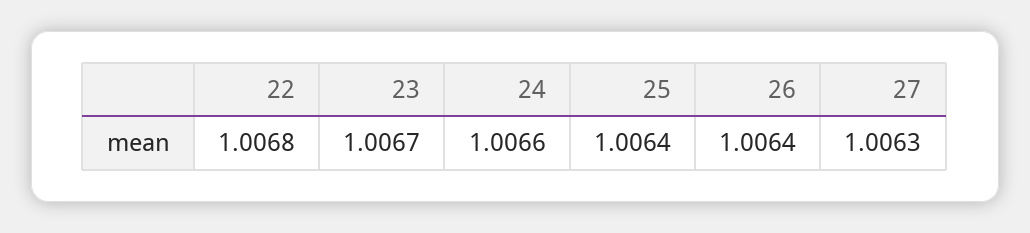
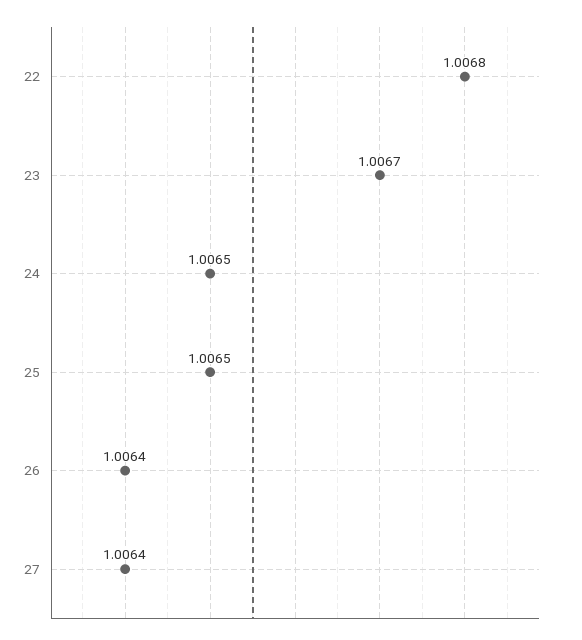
24: 1.0066 -> 1.0065
25: 1.0064 -> 1.0065
27: 1.0063 -> 1.0064

